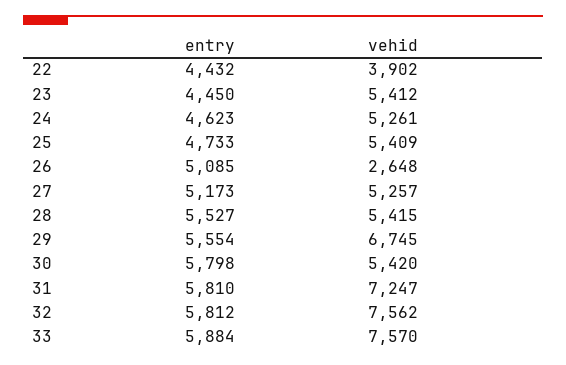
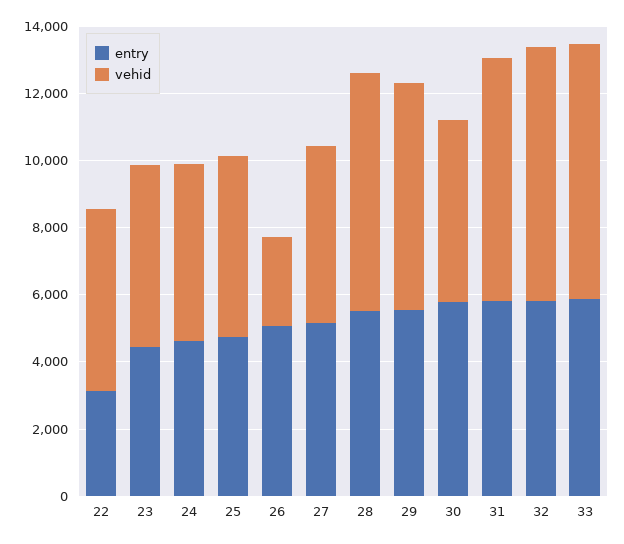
entry, 22: 4432 -> 3000
vehid, 22: 3902 -> 5500
vehid, 28: 5415 -> 7000

